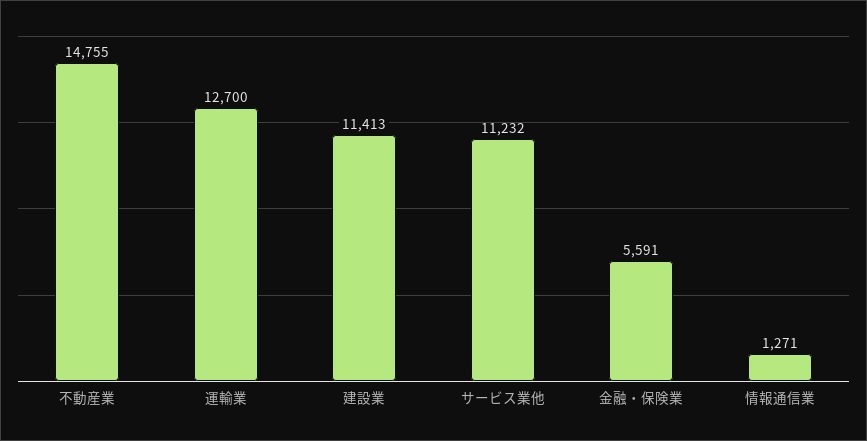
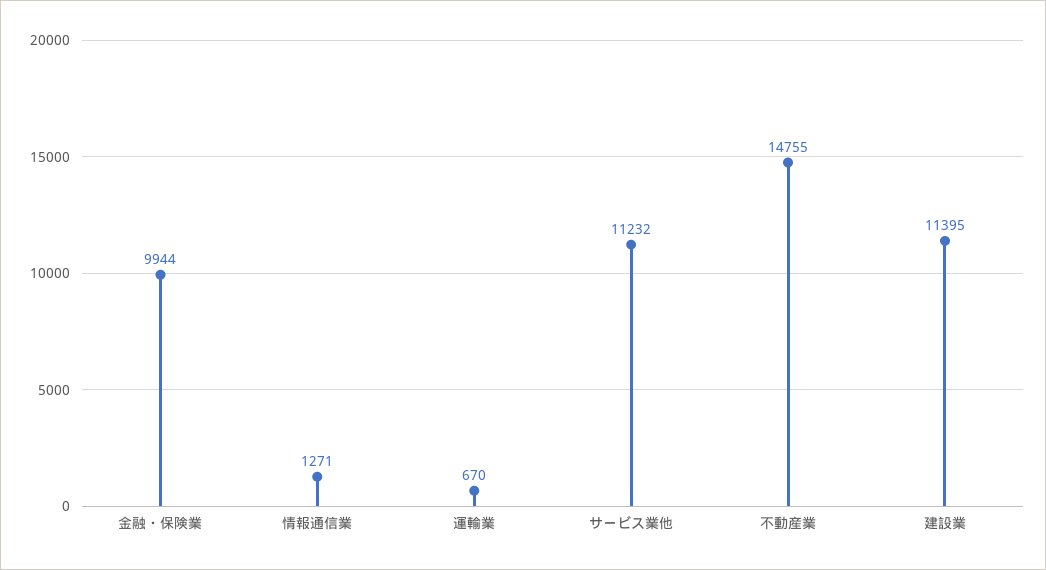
運輸業: 12700 -> 670
建設業: 11413 -> 11395
金融・保険業: 5591 -> 9944

